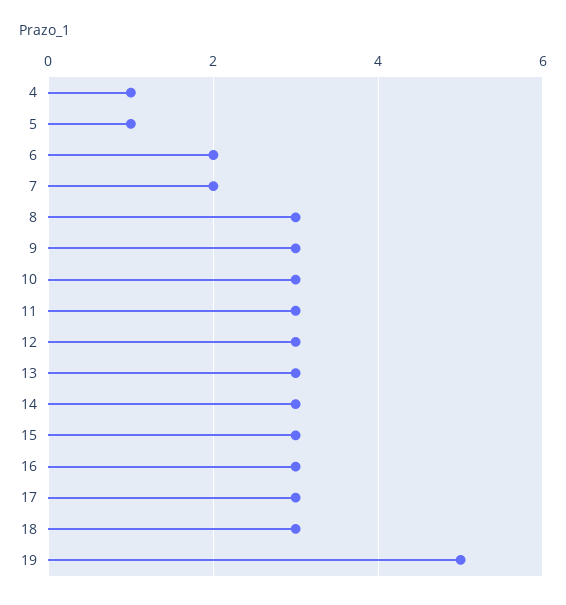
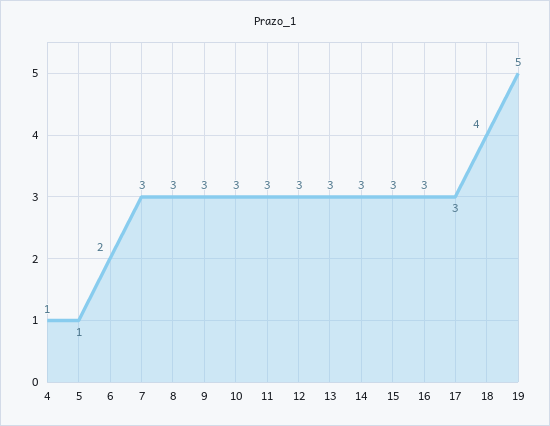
7: 2 -> 3
18: 3 -> 4

